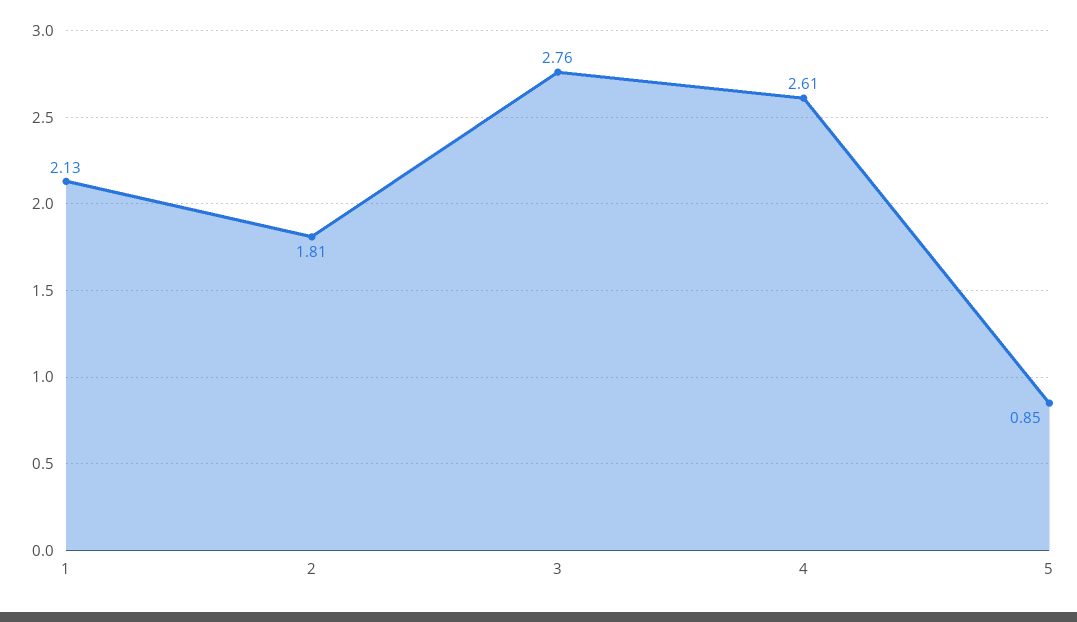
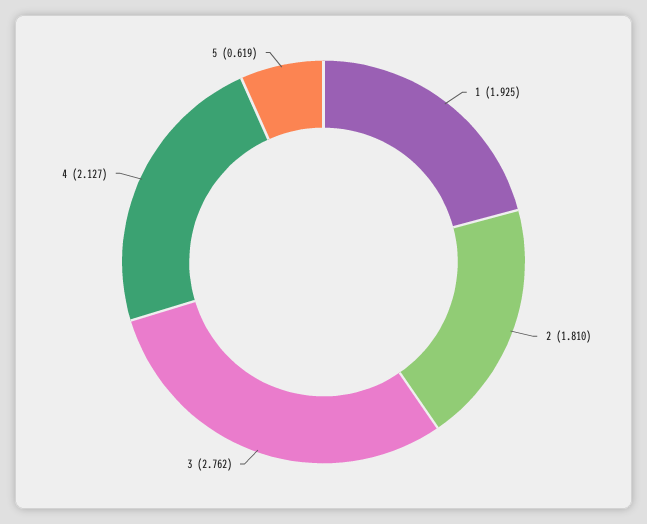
1: 2.13 -> 1.925
4: 2.61 -> 2.127
5: 0.85 -> 0.619

